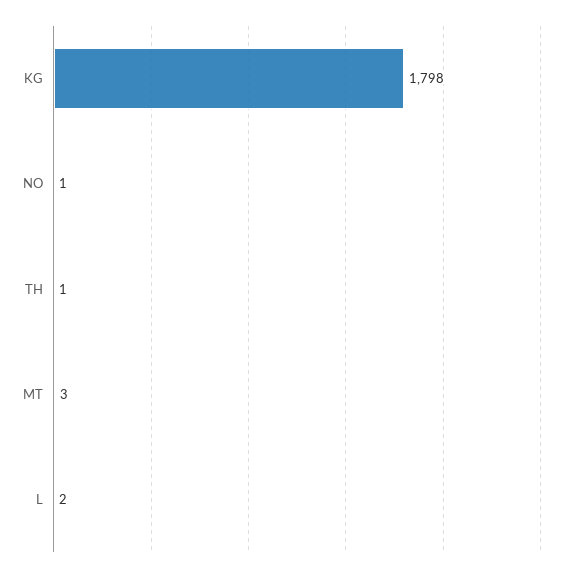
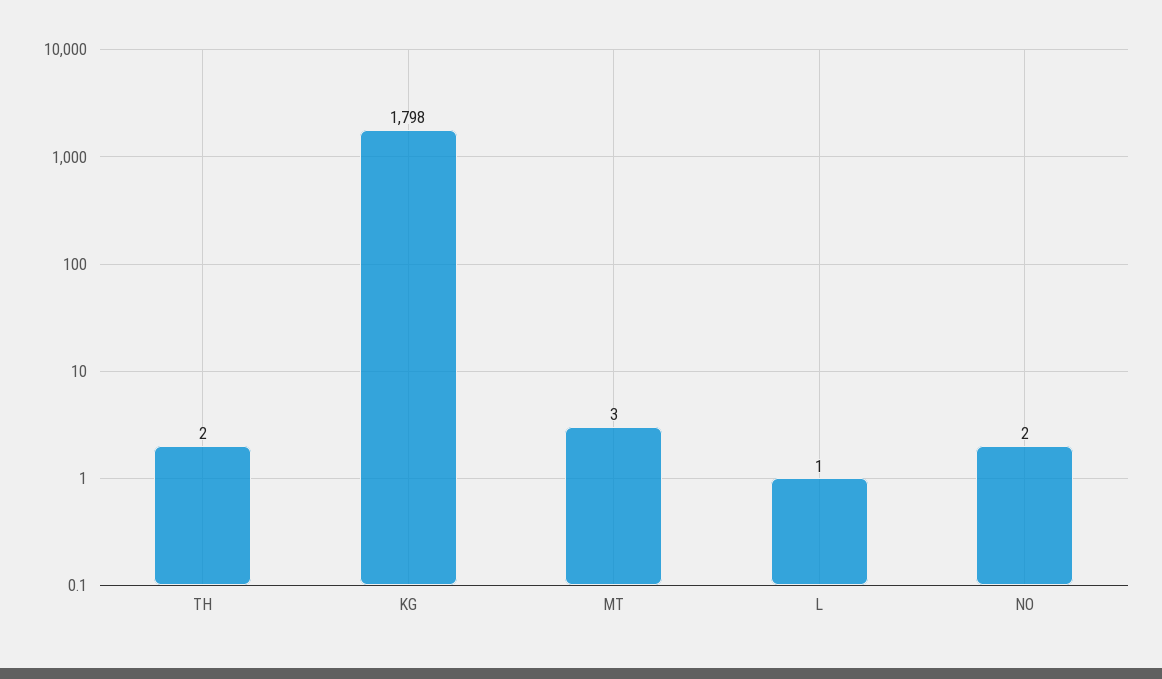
NO: 1 -> 2
TH: 1 -> 2
L: 2 -> 1

